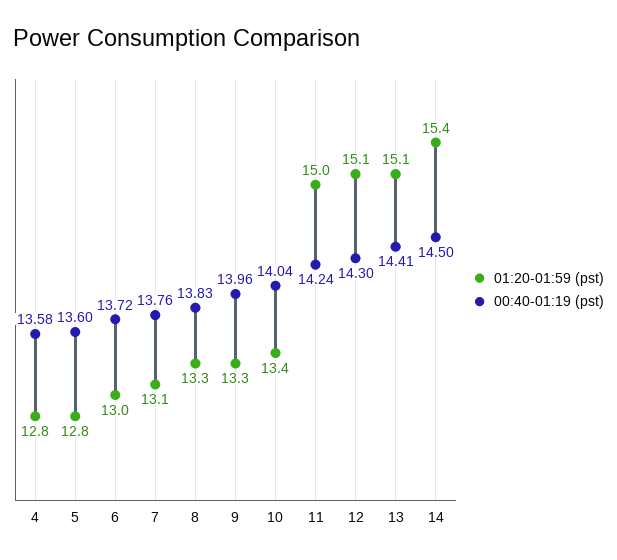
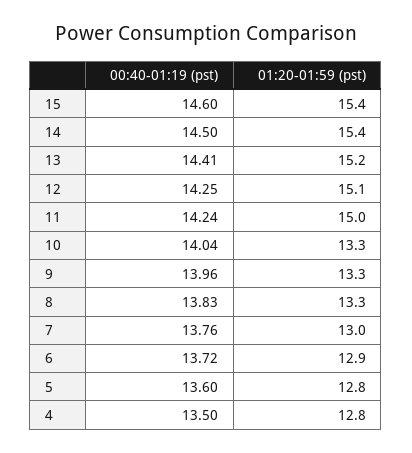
00:40-01:19 (pst), 4: 13.58 -> 13.5
01:20-01:59 (pst), 6: 13 -> 12.9
01:20-01:59 (pst), 7: 13.1 -> 13
01:20-01:59 (pst), 10: 13.4 -> 13.3
00:40-01:19 (pst), 12: 14.3 -> 14.25
01:20-01:59 (pst), 13: 15.1 -> 15.2
00:40-01:19 (pst), 15: none -> 14.6
01:20-01:59 (pst), 15: none -> 15.4

